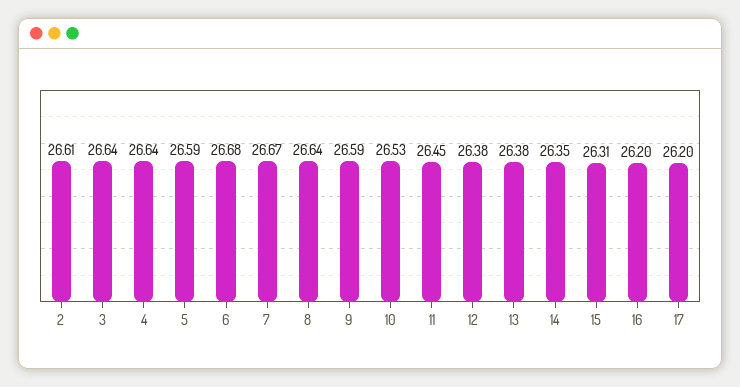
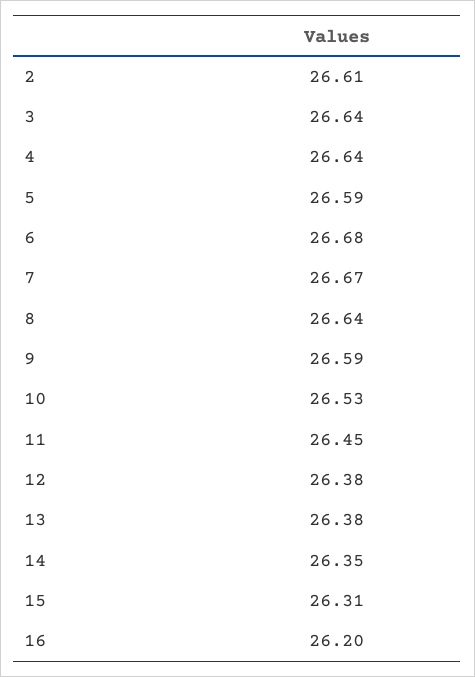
17: 26.2 -> none

